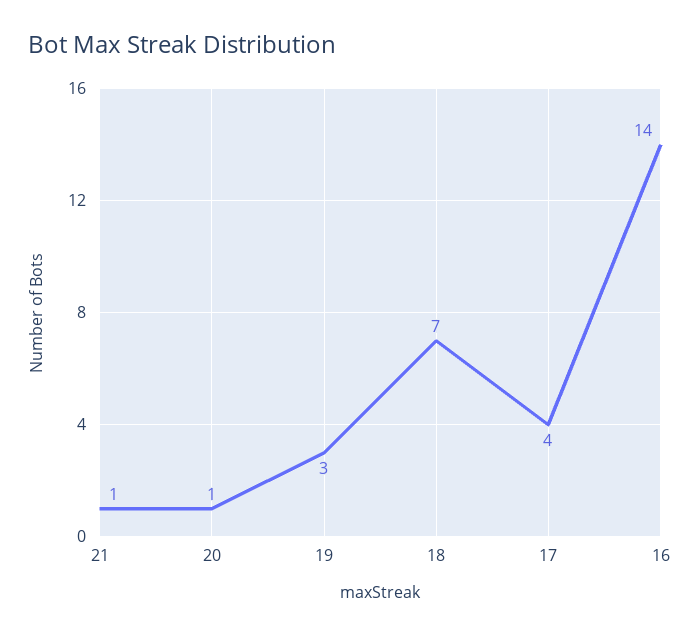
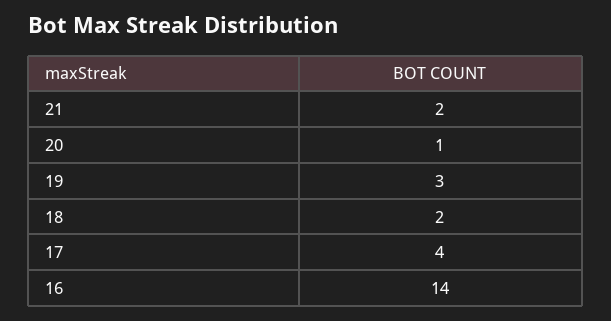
21: 1 -> 2
18: 7 -> 2

